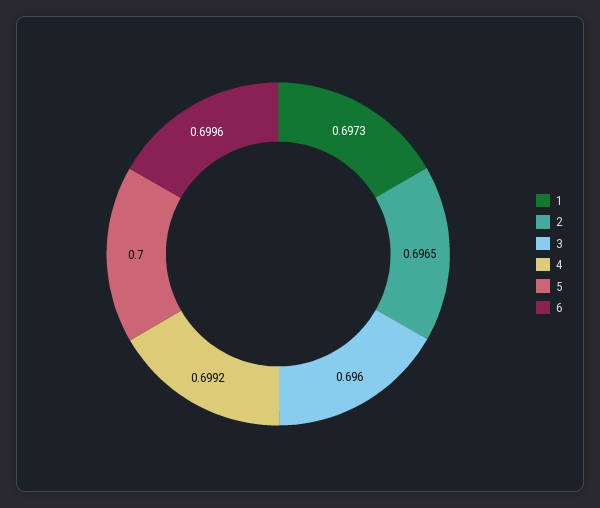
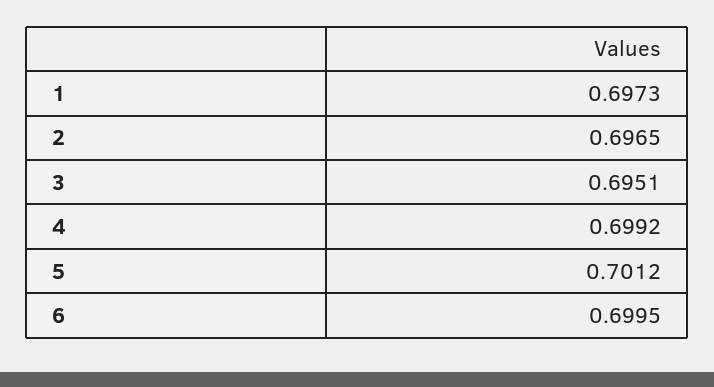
3: 0.696 -> 0.6951
5: 0.7 -> 0.7012
6: 0.6996 -> 0.6995

